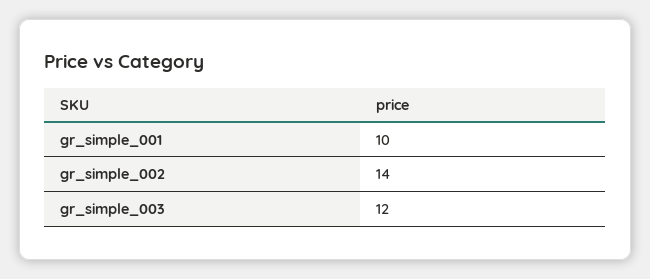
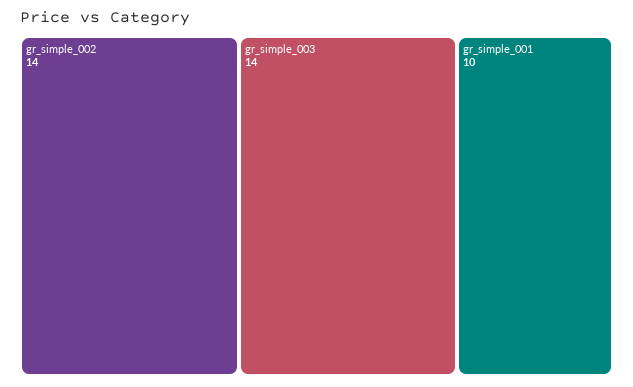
gr_simple_003: 12 -> 14

